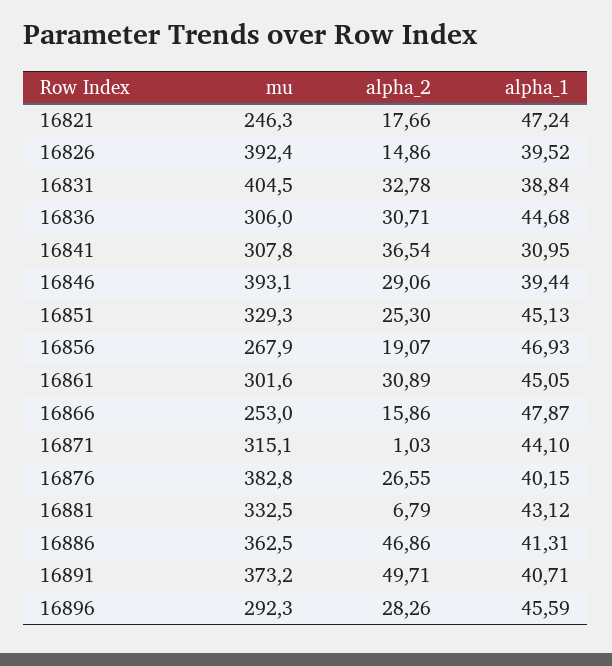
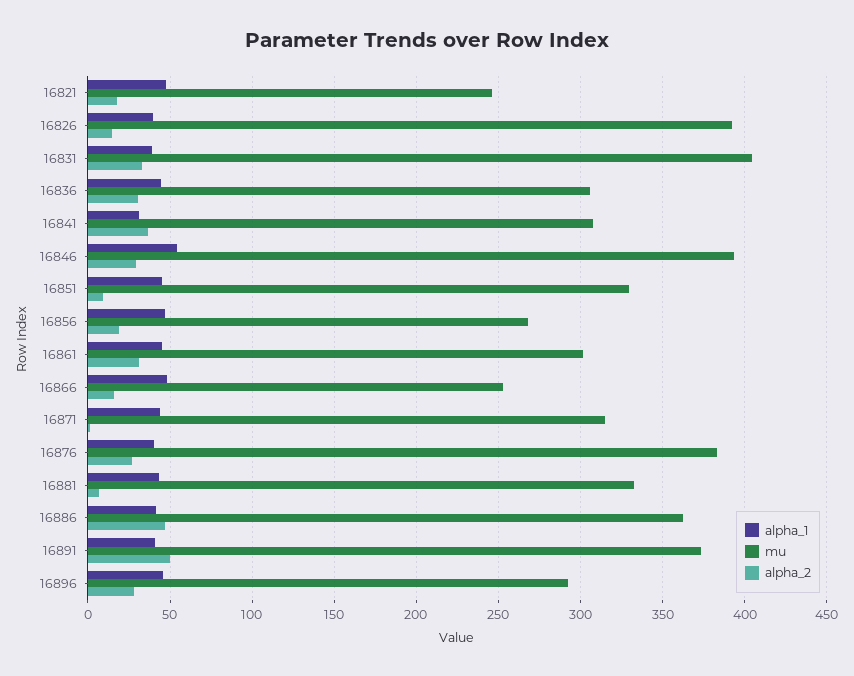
alpha_1, 16846: 39.44 -> 55
alpha_2, 16851: 25.3 -> 10

